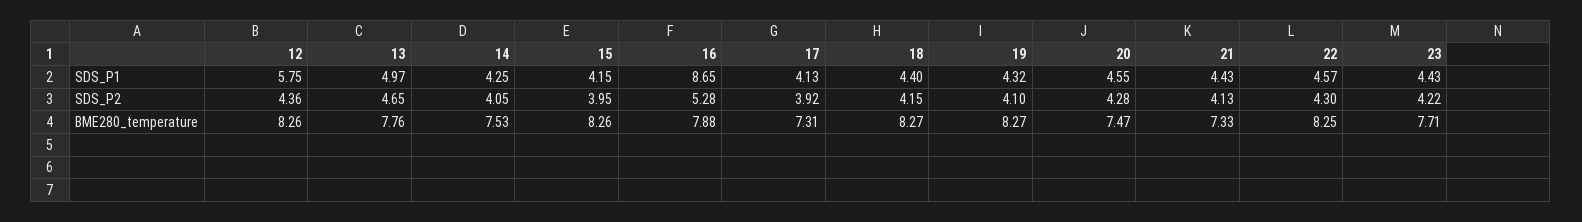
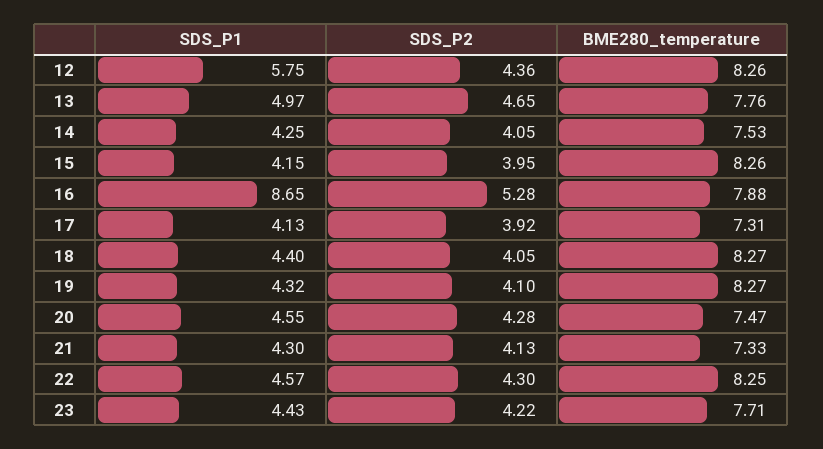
21, SDS_P1: 4.43 -> 4.3
18, SDS_P2: 4.15 -> 4.05

